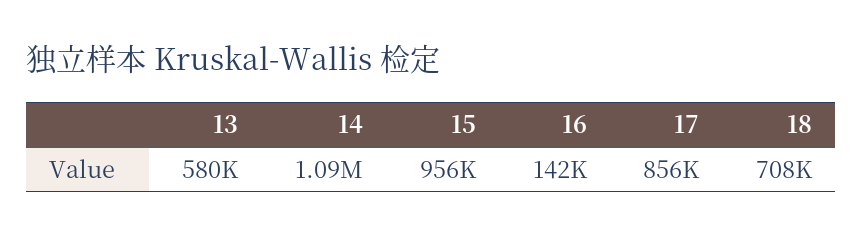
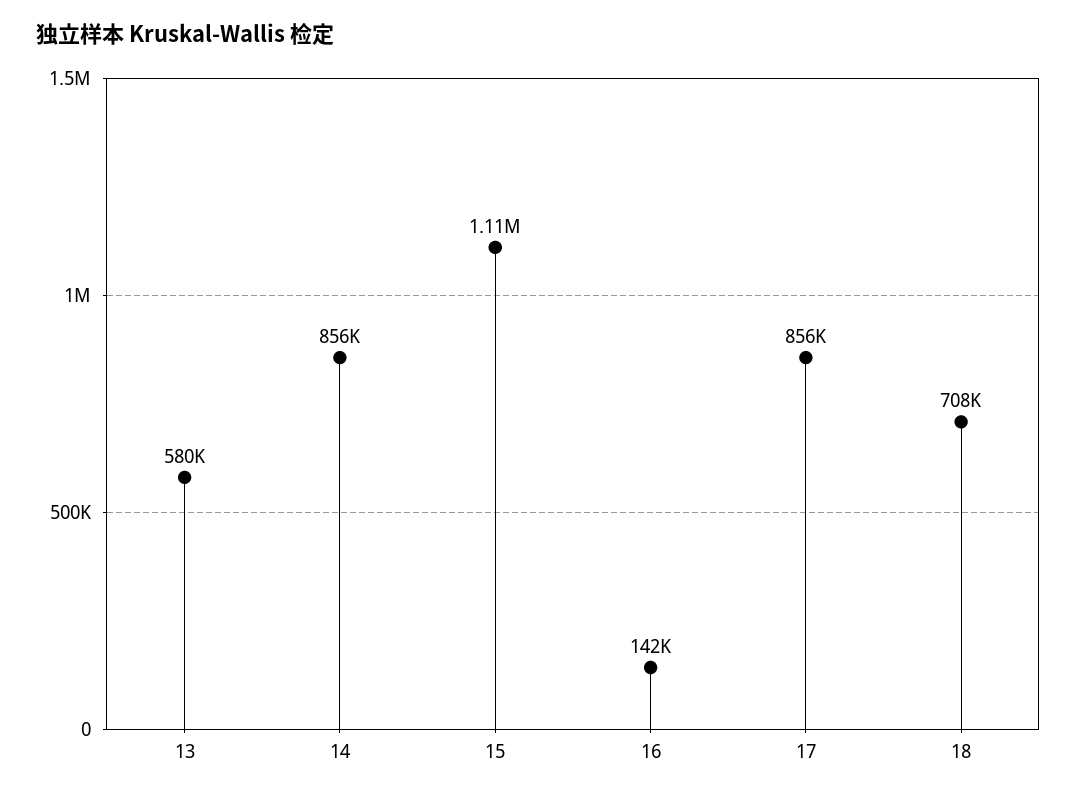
14: 1090000 -> 856000
15: 956000 -> 1110000

